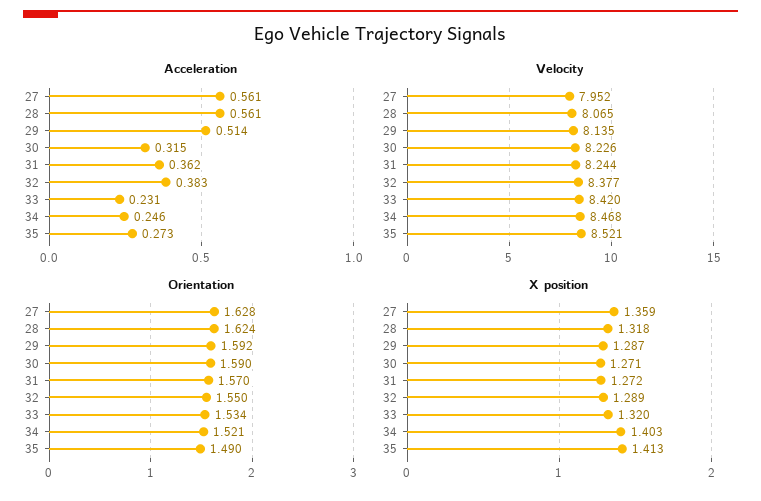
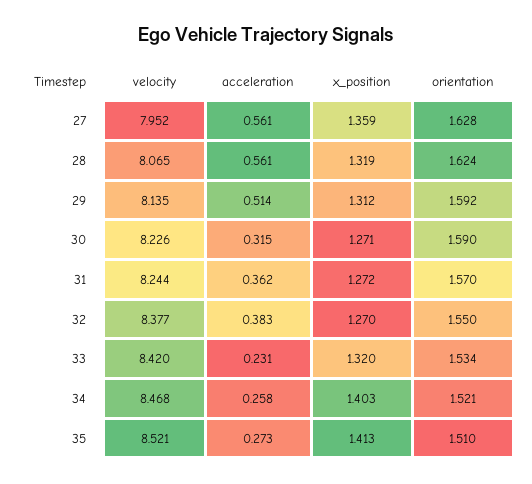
Acceleration, 34: 0.246 -> 0.258
Orientation, 35: 1.49 -> 1.51
X position, 28: 1.318 -> 1.319
X position, 29: 1.287 -> 1.312
X position, 32: 1.289 -> 1.27

